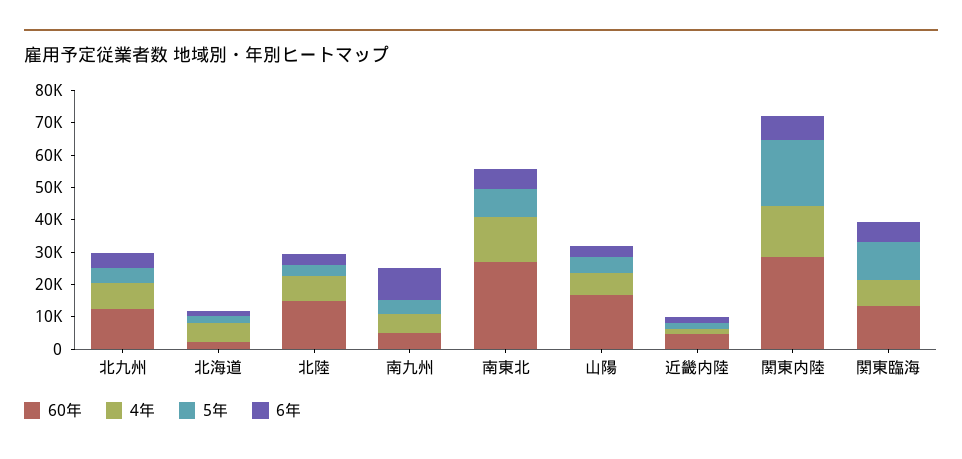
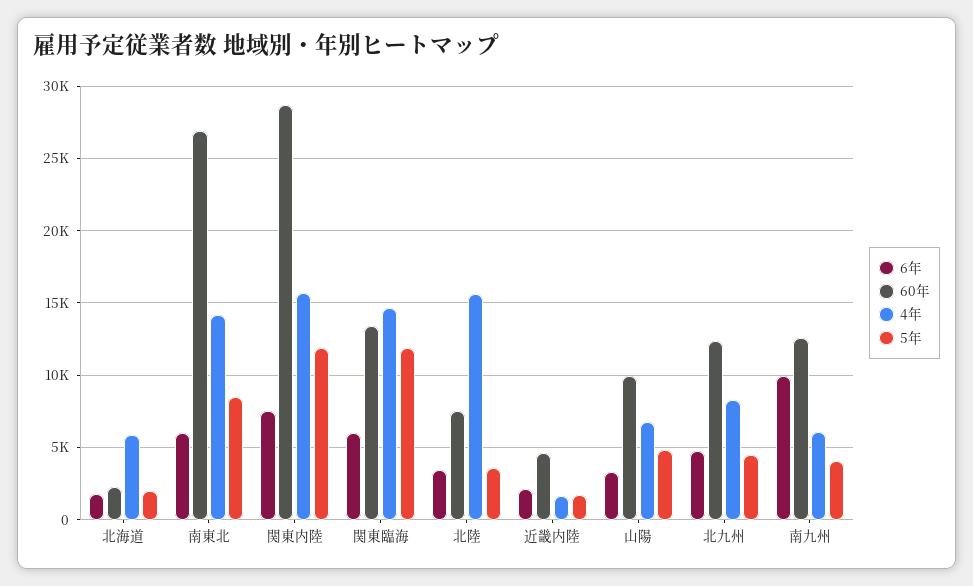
60年, 北陸: 15000 -> 7500
4年, 北陸: 7500 -> 15500
60年, 南九州: 5000 -> 12500
60年, 山陽: 17500 -> 10000
5年, 関東内陸: 20000 -> 12000
4年, 関東臨海: 7500 -> 14500

